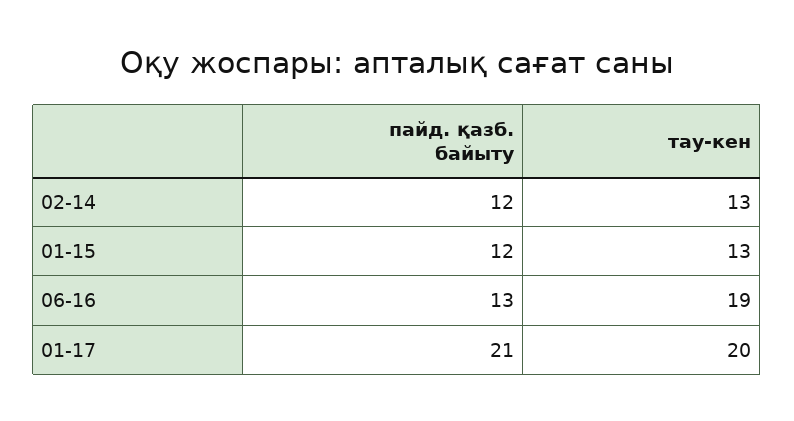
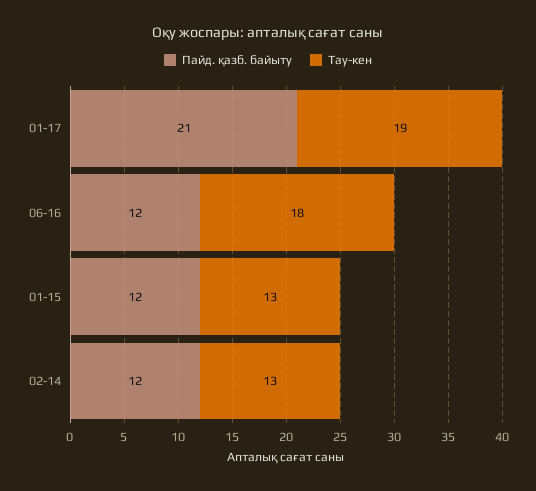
пайд. қазб. байыту, 06-16: 13 -> 12
тау-кен, 06-16: 19 -> 18
тау-кен, 01-17: 20 -> 19

